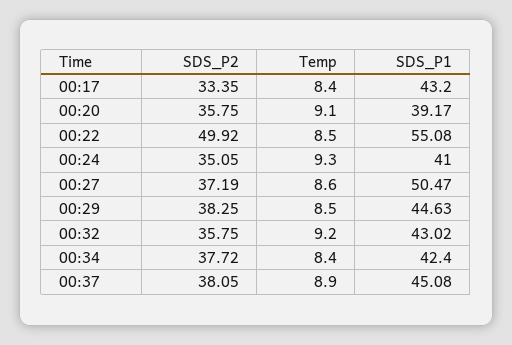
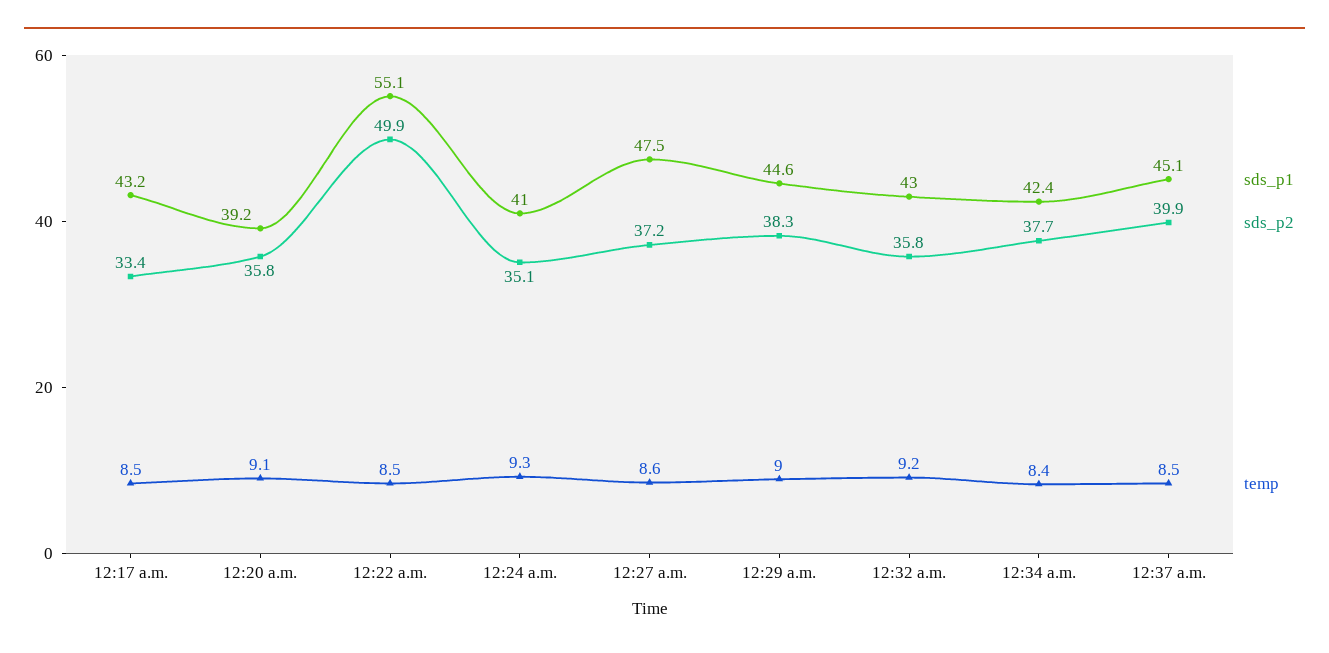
Temp, 00:17: 8.4 -> 8.5
SDS_P1, 00:27: 50.47 -> 47.5
Temp, 00:29: 8.5 -> 9
SDS_P2, 00:37: 38.05 -> 39.9
Temp, 00:37: 8.9 -> 8.5

